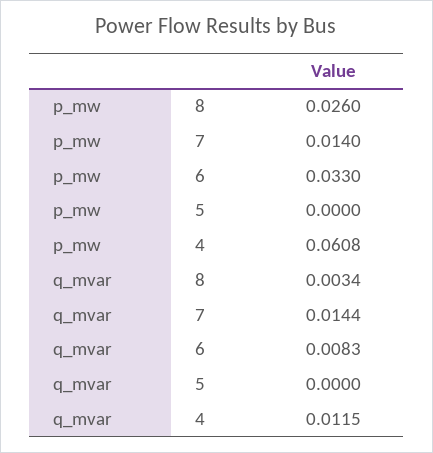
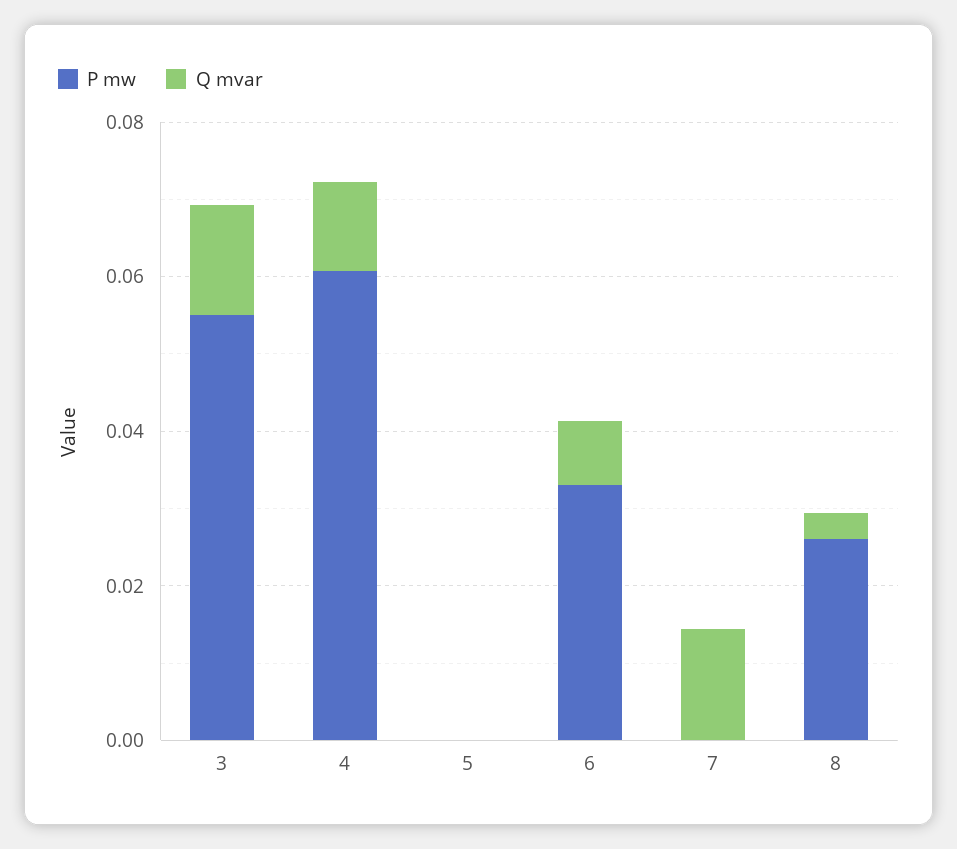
p_mw, 7: 0.014 -> 0
p_mw, 3: none -> 0.055
q_mvar, 3: none -> 0.015

